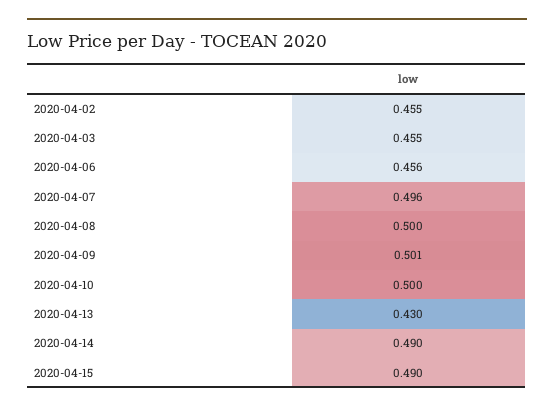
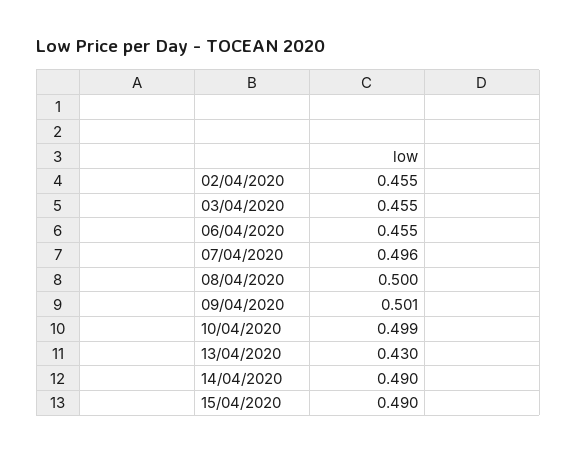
2020-04-06: 0.456 -> 0.455
2020-04-10: 0.5 -> 0.499

